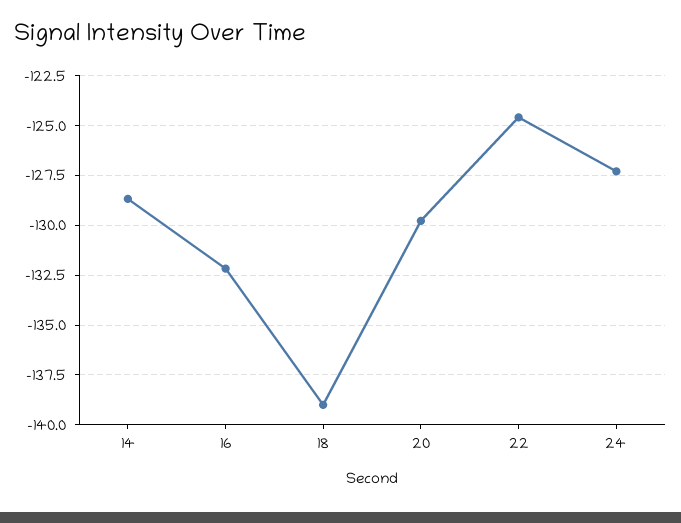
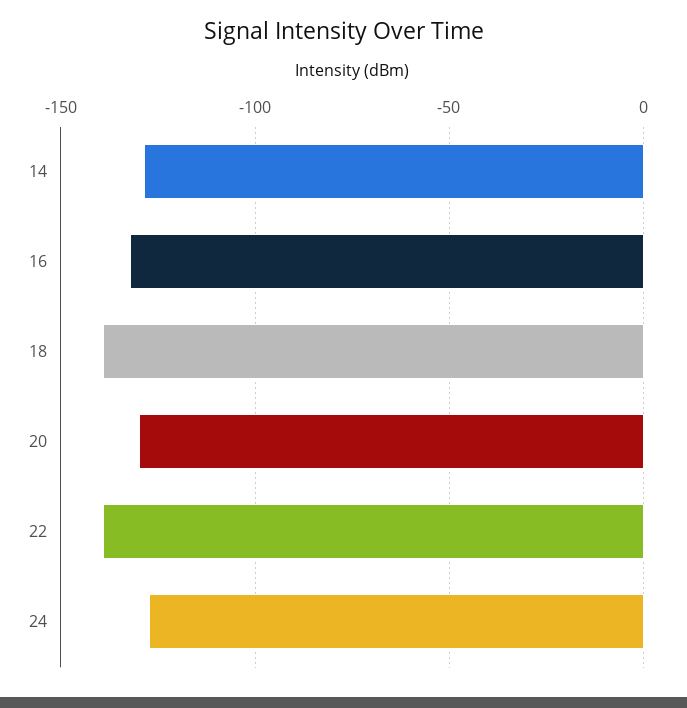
22: -124.5 -> -140

